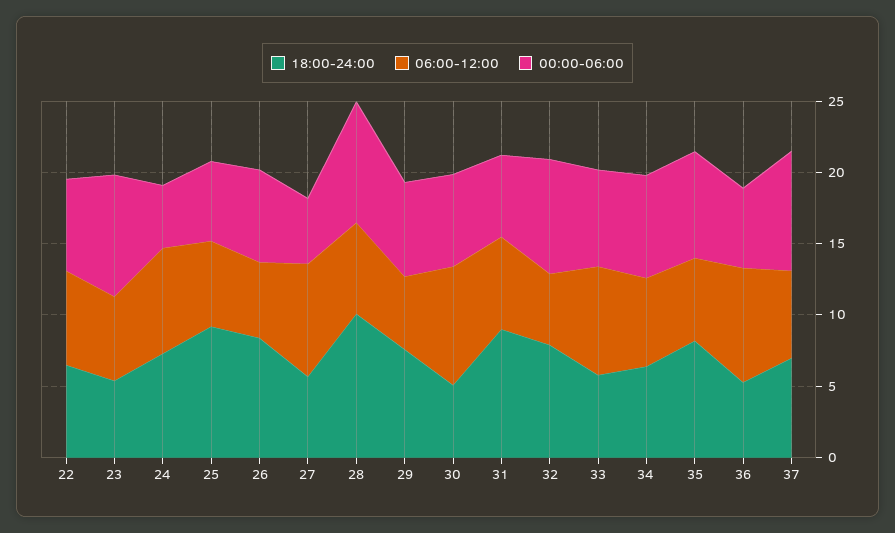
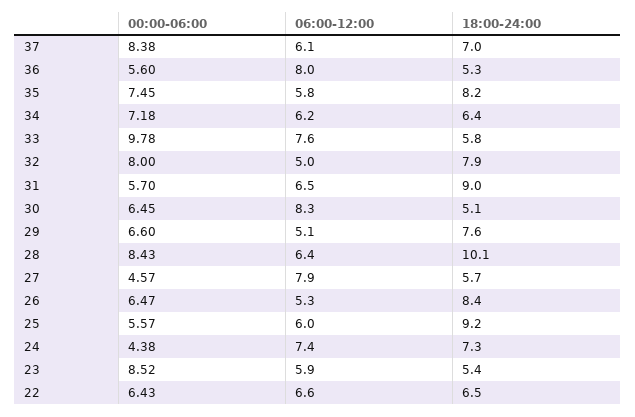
00:00-06:00, 33: 7 -> 9.78

